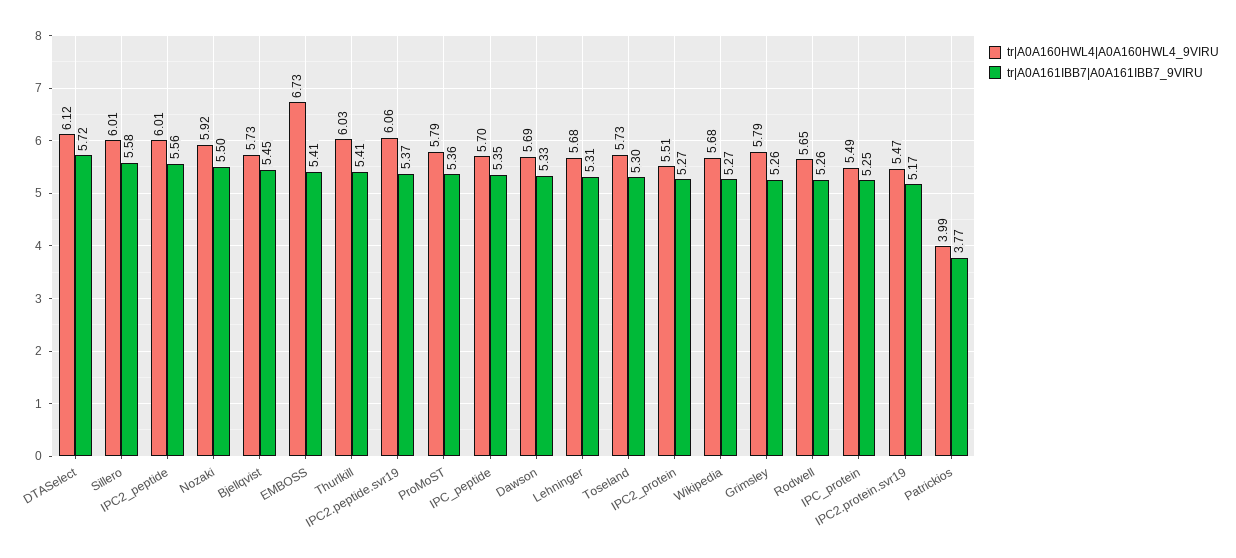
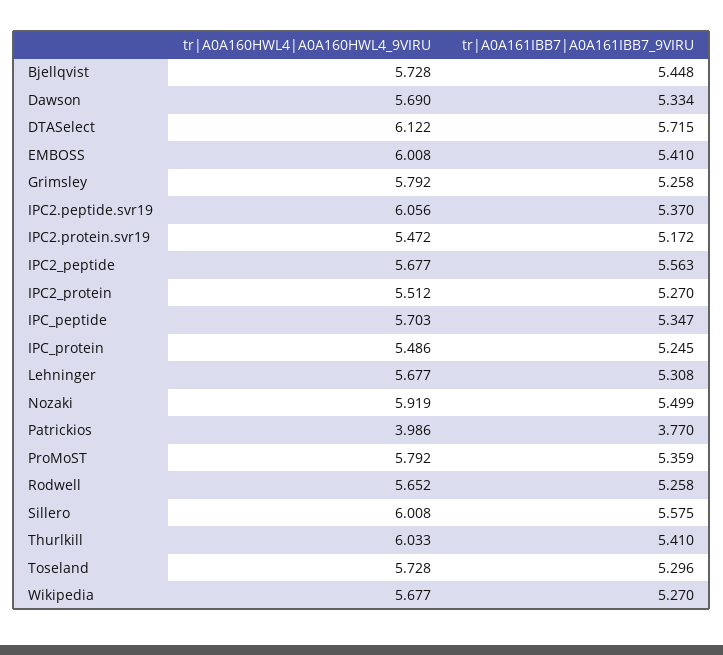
tr|A0A160HWL4|A0A160HWL4_9VIRU, IPC2_peptide: 6.01 -> 5.677
tr|A0A160HWL4|A0A160HWL4_9VIRU, EMBOSS: 6.73 -> 6.008

